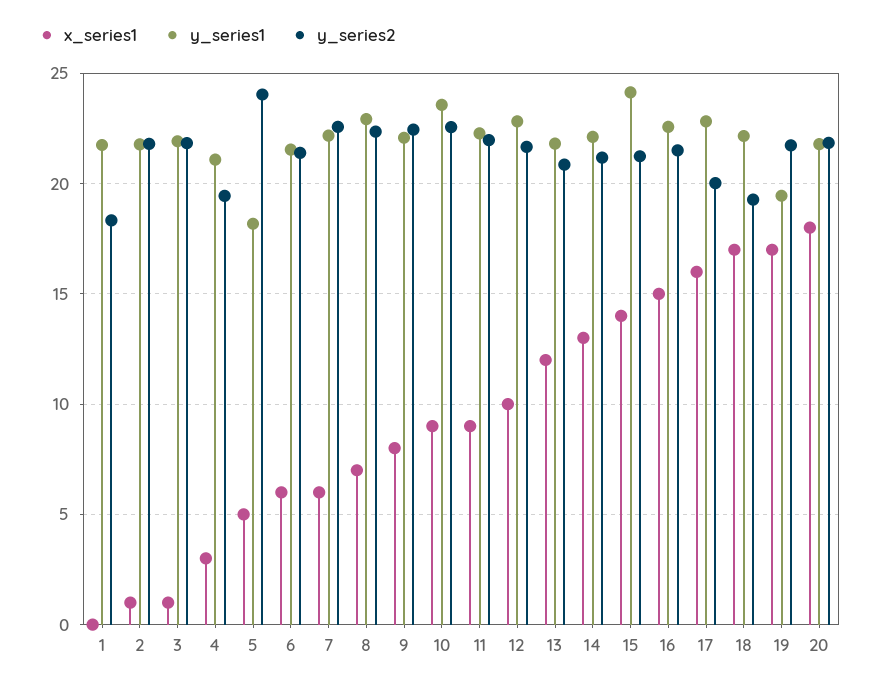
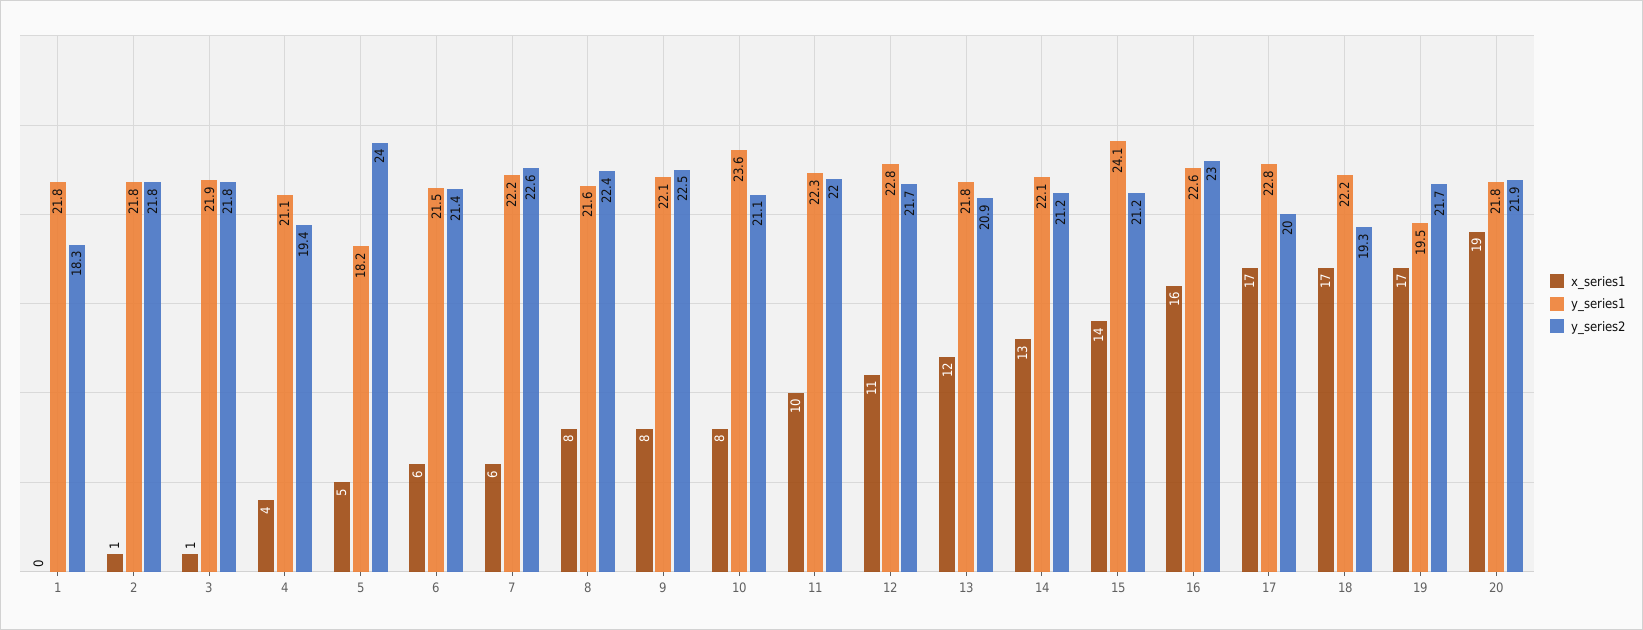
x_series1, 4: 3 -> 4
x_series1, 8: 7 -> 8
y_series1, 8: 23 -> 21.6
x_series1, 10: 9 -> 8
y_series2, 10: 22.5 -> 21.1
x_series1, 11: 9 -> 10
x_series1, 12: 10 -> 11
x_series1, 16: 15 -> 16
y_series2, 16: 21.5 -> 23
x_series1, 17: 16 -> 17
x_series1, 20: 18 -> 19

